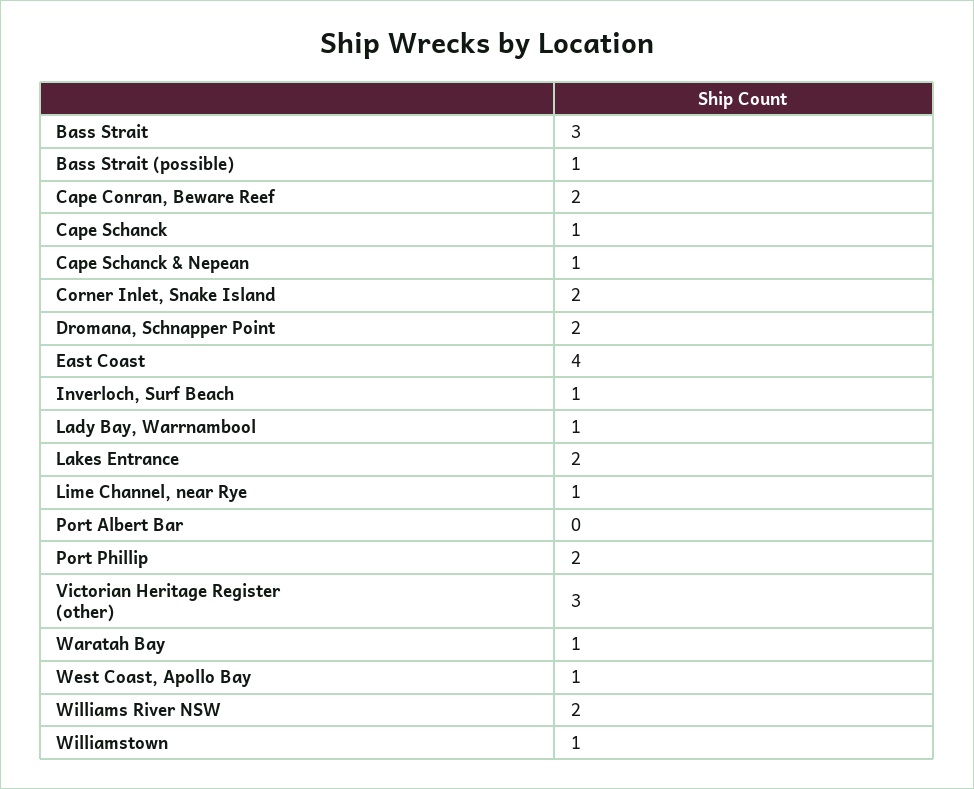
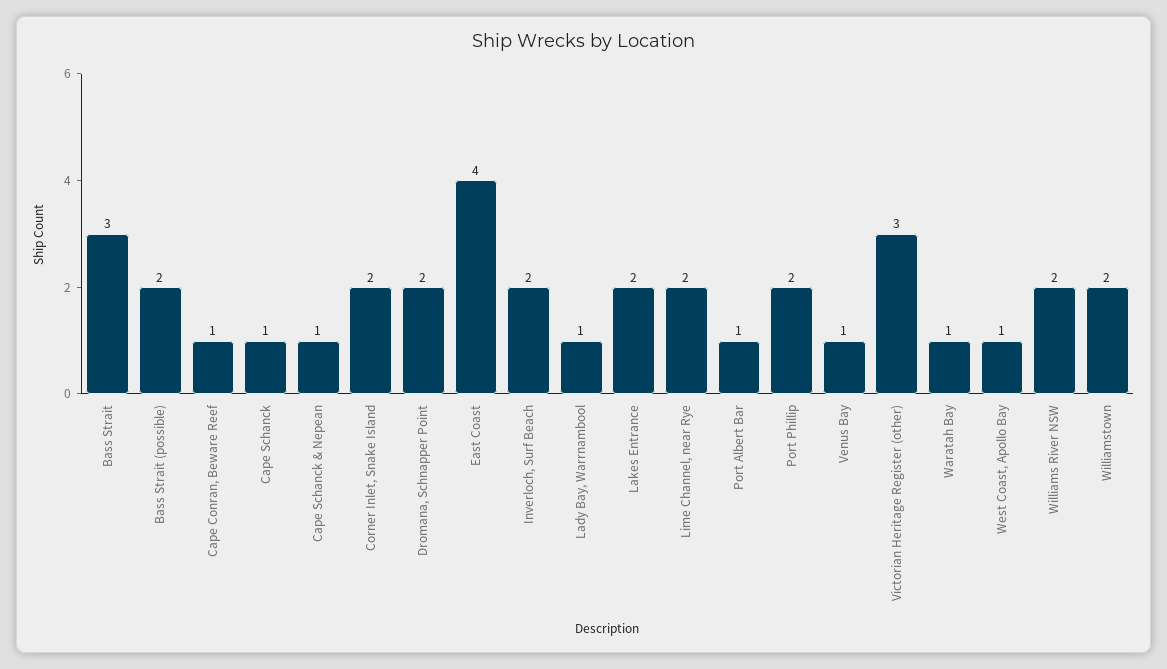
Bass Strait (possible): 1 -> 2
Cape Conran, Beware Reef: 2 -> 1
Inverloch, Surf Beach: 1 -> 2
Lime Channel, near Rye: 1 -> 2
Port Albert Bar: 0 -> 1
Williamstown: 1 -> 2
Venus Bay: none -> 1

